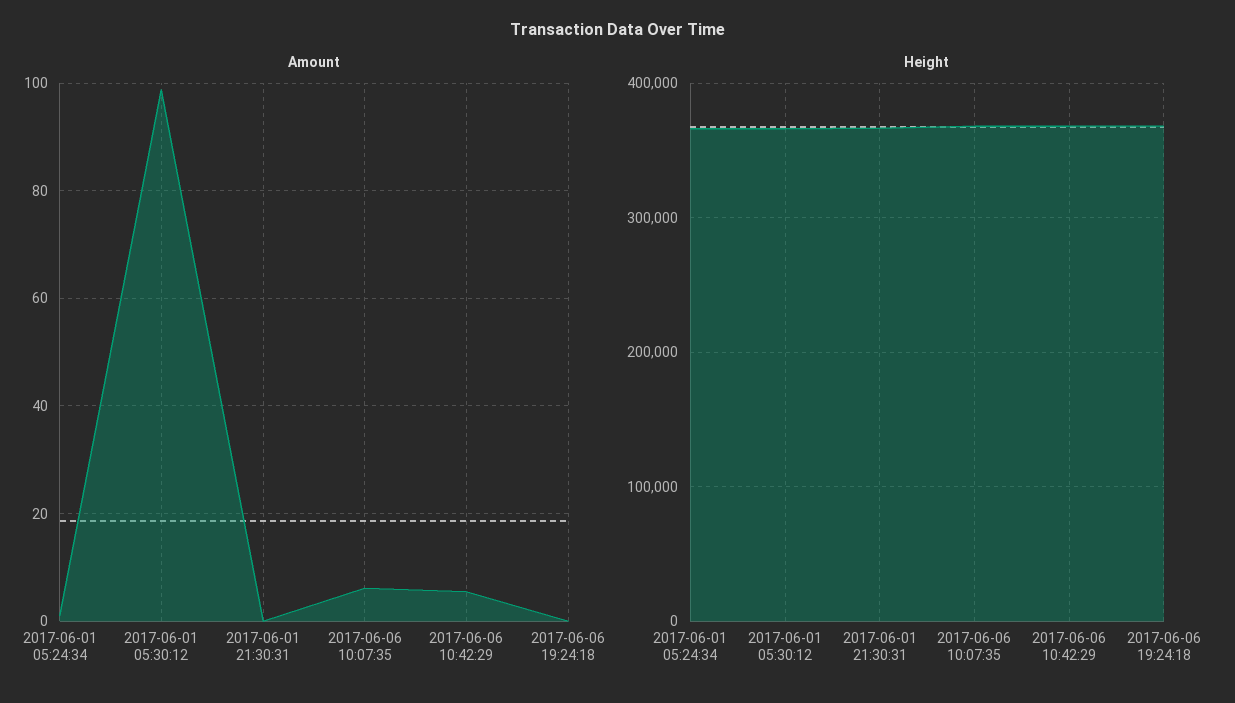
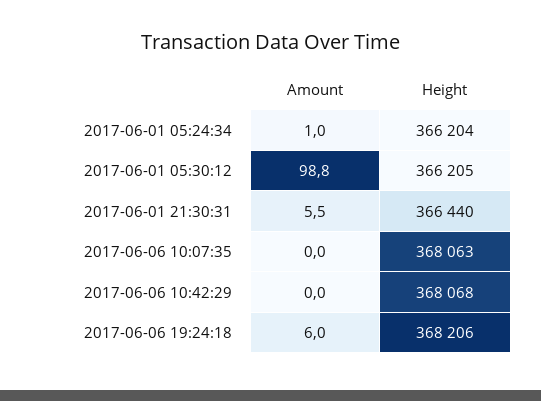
Amount, 2017-06-01 21:30:31: 0 -> 5.5
Amount, 2017-06-06 10:07:35: 6 -> 0
Amount, 2017-06-06 10:42:29: 6 -> 0
Amount, 2017-06-06 19:24:18: 0 -> 6

